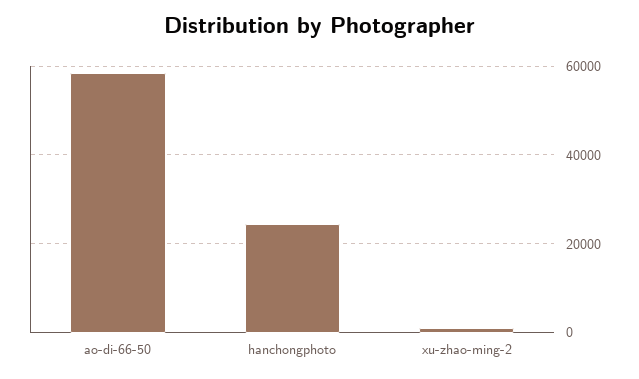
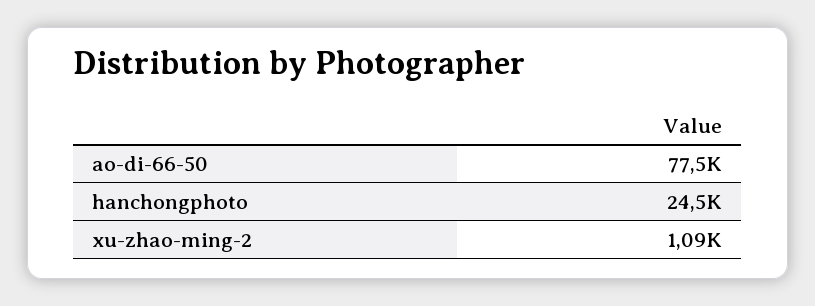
ao-di-66-50: 58000 -> 77500

